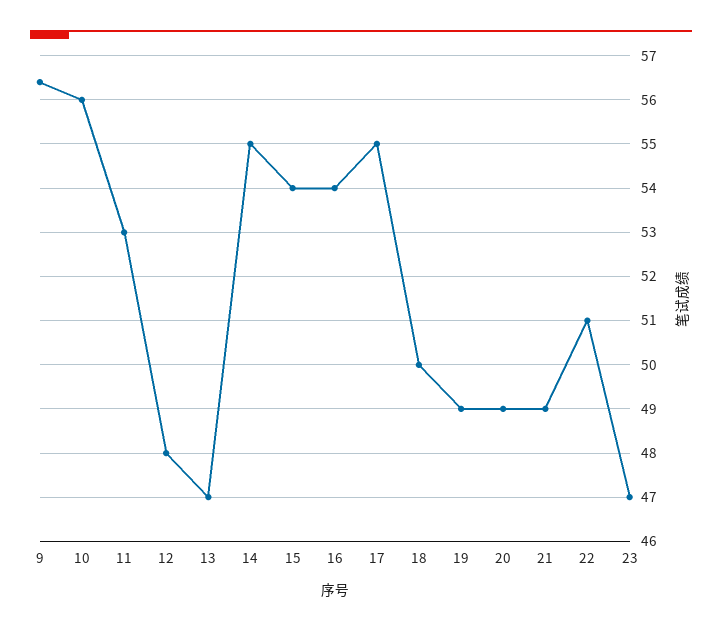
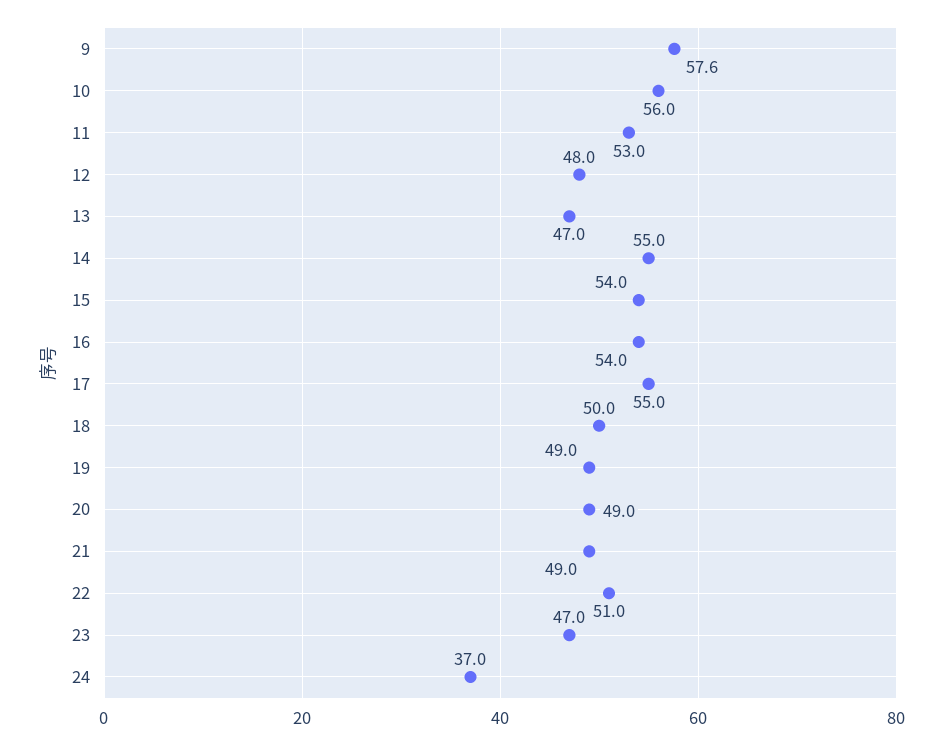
9: 56.5 -> 57.6
24: none -> 37

